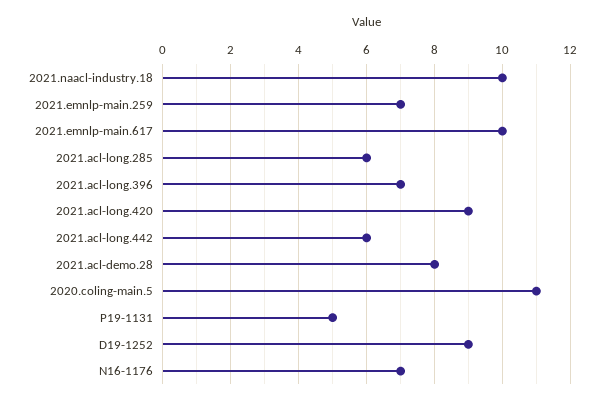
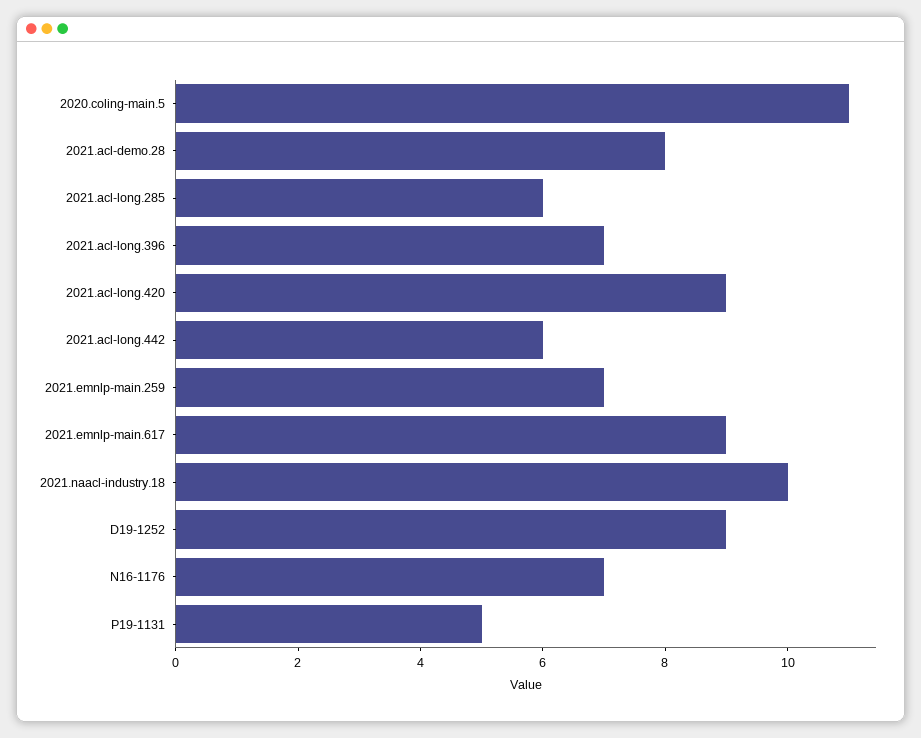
2021.emnlp-main.617: 10 -> 9

